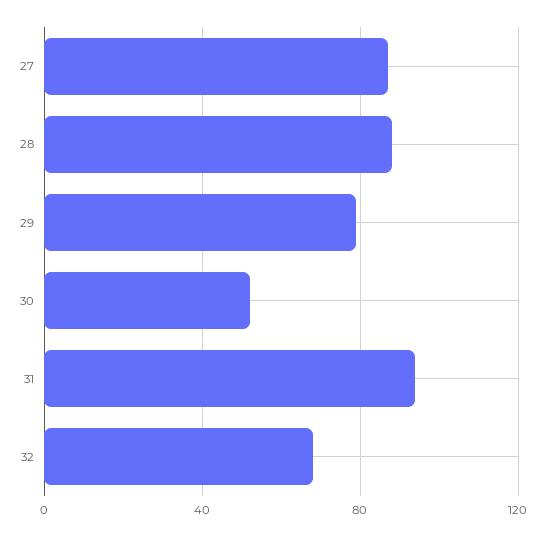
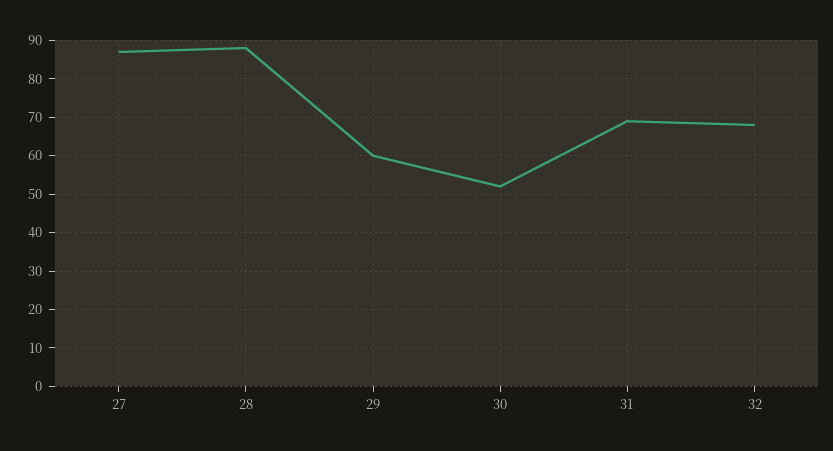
29: 80 -> 60
31: 95 -> 70

